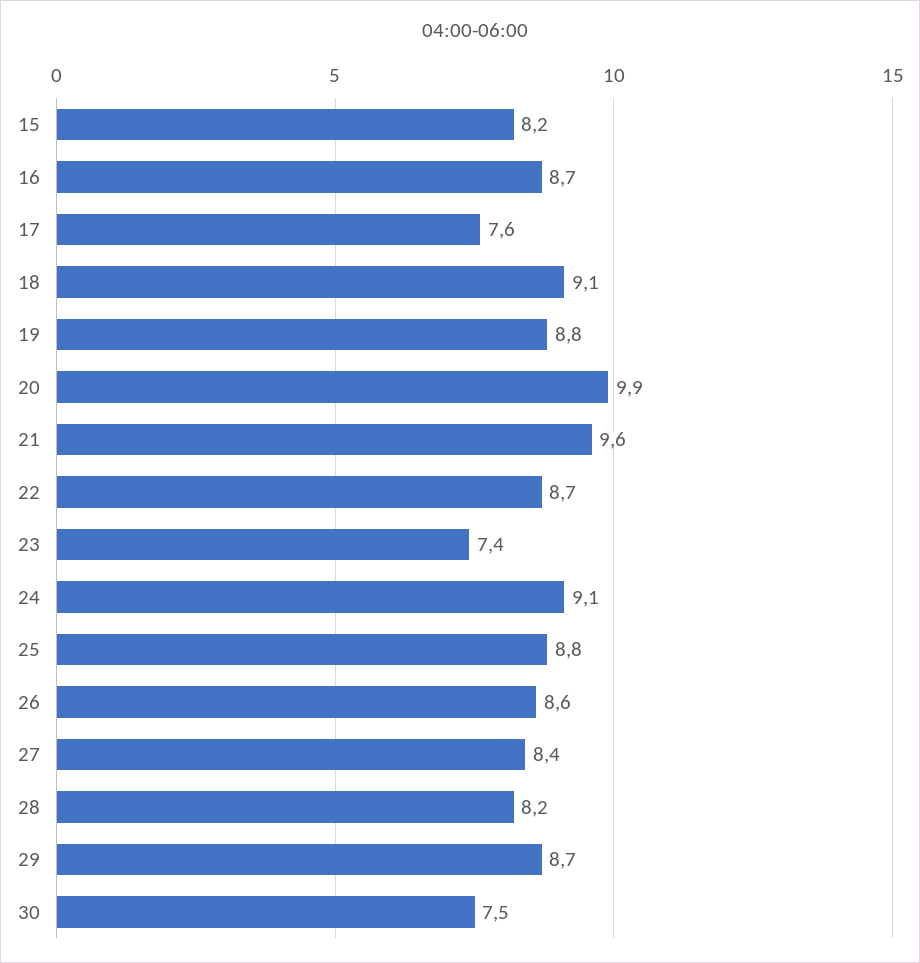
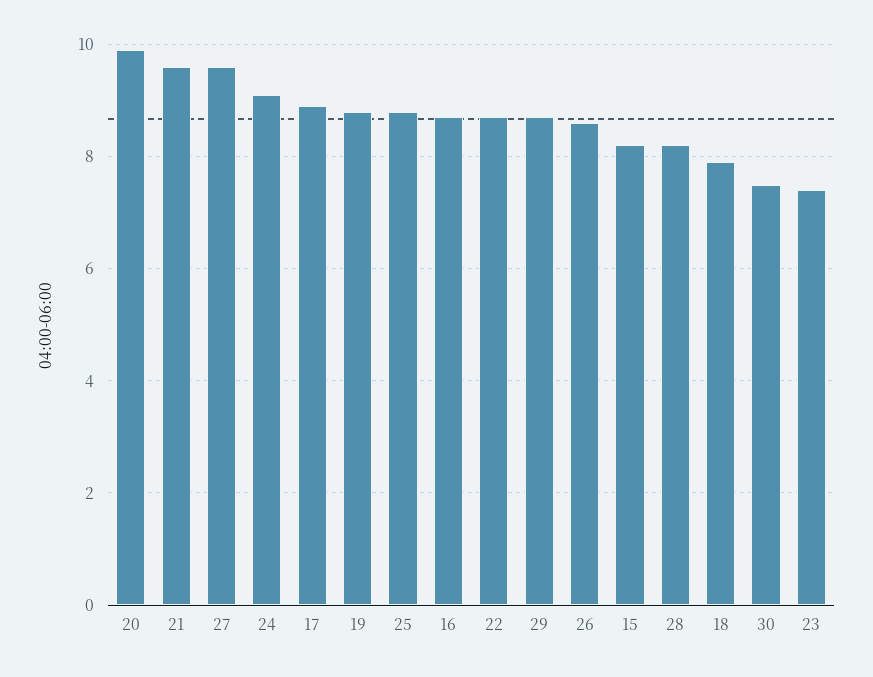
17: 7.6 -> 9
18: 9.1 -> 8
27: 8.4 -> 9.5

